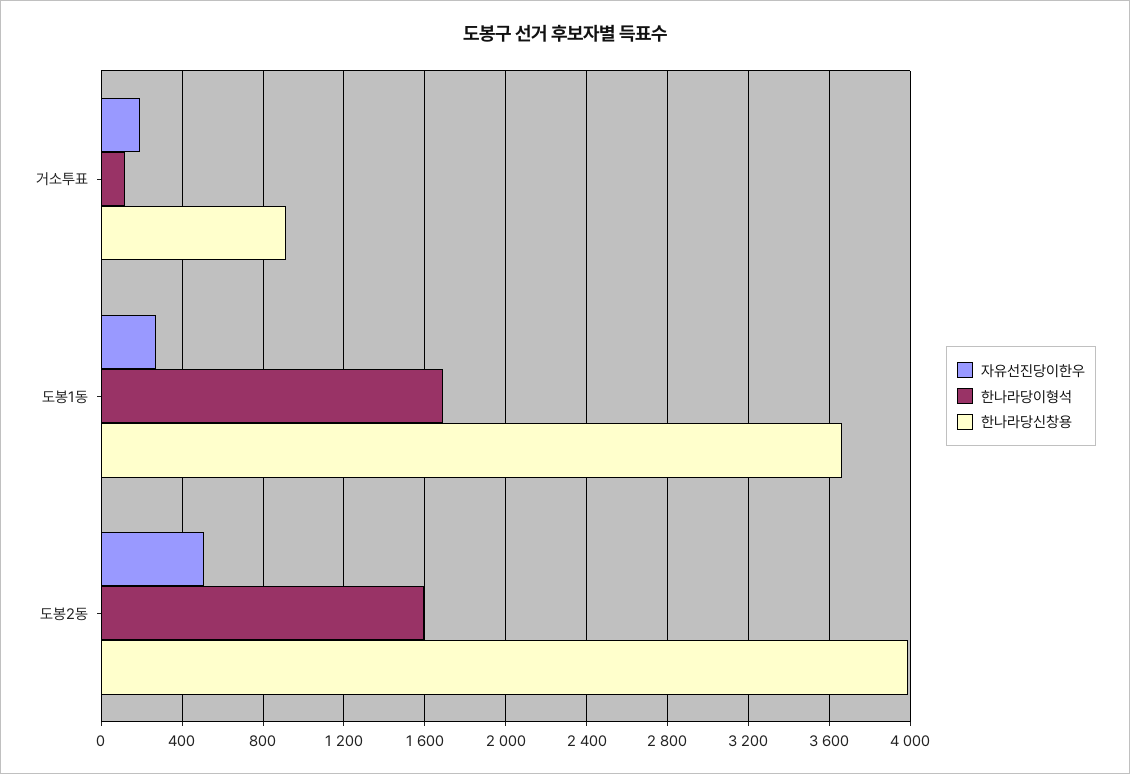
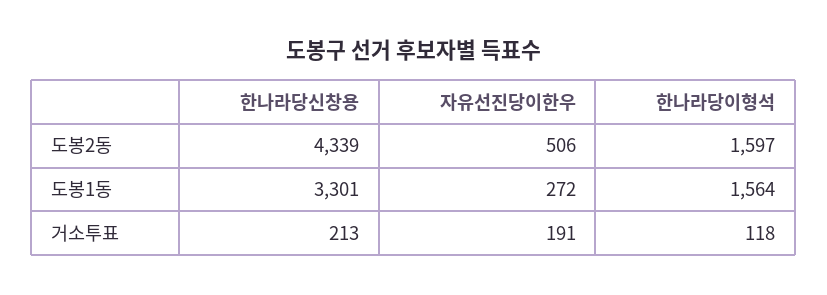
한나라당신창용, 거소투표: 900 -> 213
한나라당이형석, 도봉1동: 1700 -> 1564
한나라당신창용, 도봉1동: 3650 -> 3301
한나라당신창용, 도봉2동: 4000 -> 4339

